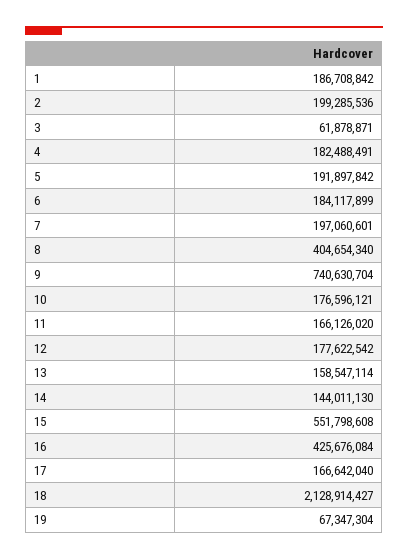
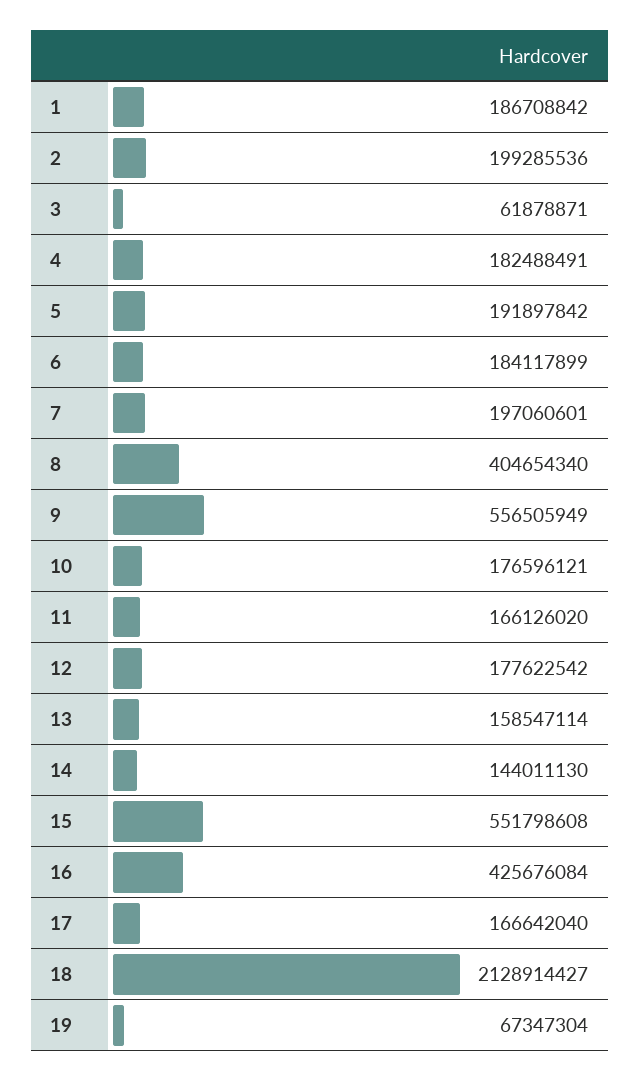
9: 740630704 -> 556505949

